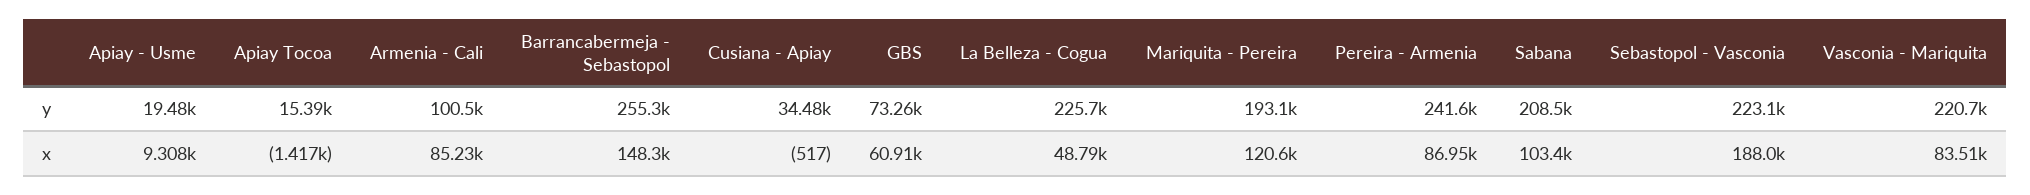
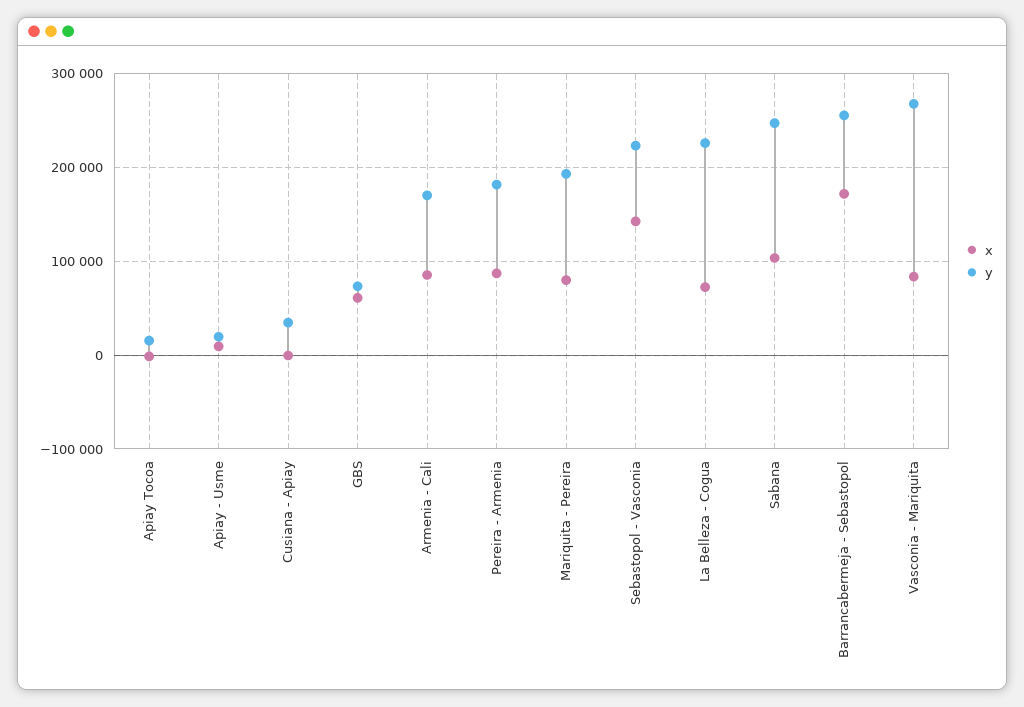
y, Armenia - Cali: 100500 -> 170000
y, Pereira - Armenia: 241600 -> 180000
y, Sabana: 208500 -> 250000
y, Vasconia - Mariquita: 220700 -> 270000
x, Barrancabermeja - Sebastopol: 148300 -> 170000
x, La Belleza - Cogua: 48790 -> 70000
x, Mariquita - Pereira: 120600 -> 80000
x, Sebastopol - Vasconia: 188000 -> 140000

